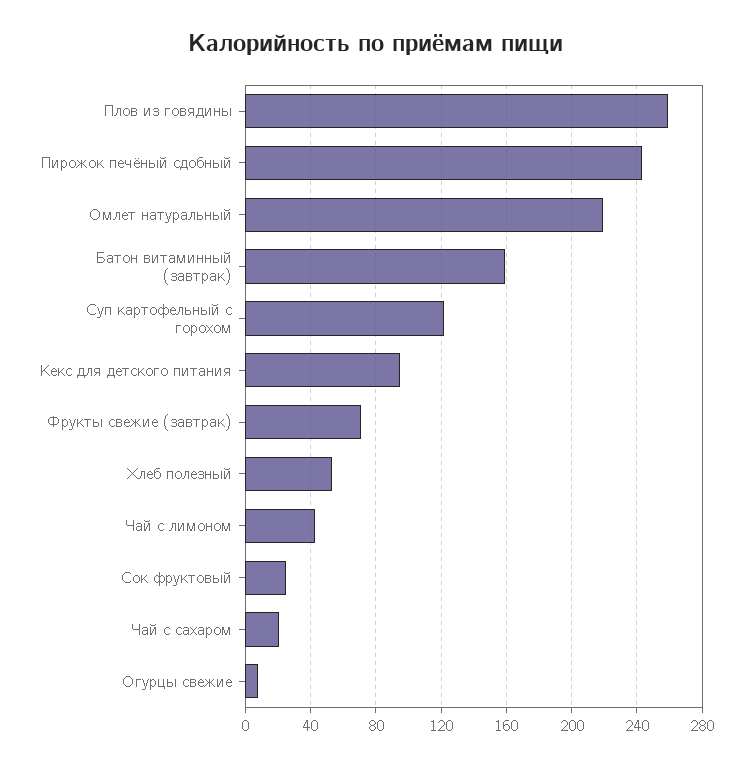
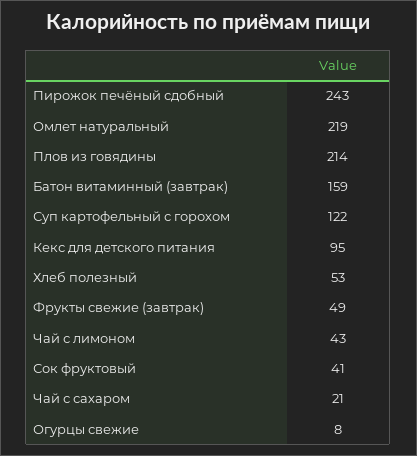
Плов из говядины: 260 -> 214
Фрукты свежие (завтрак): 70 -> 49
Сок фруктовый: 25 -> 41

